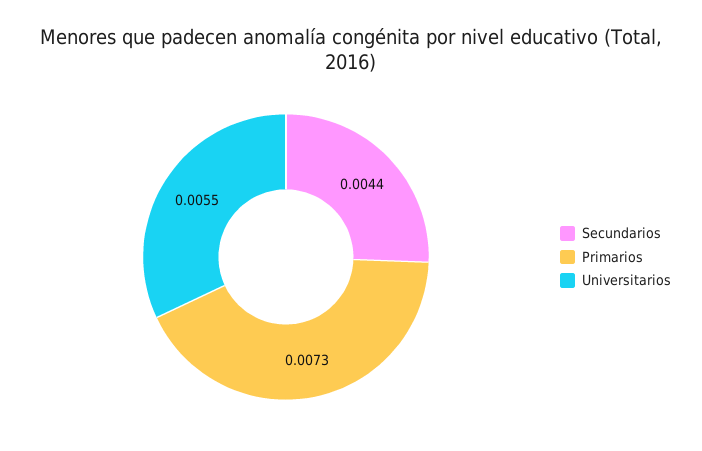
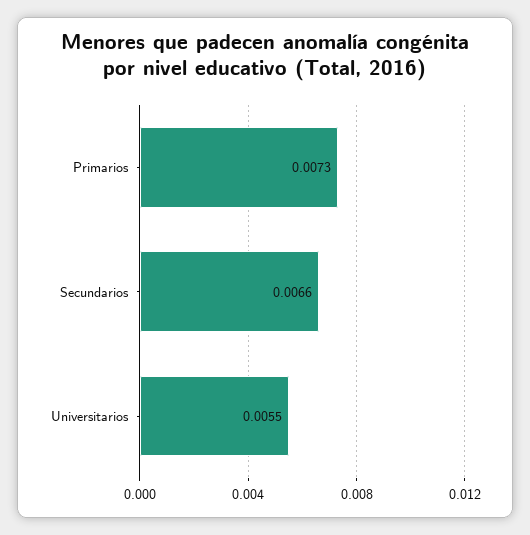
Secundarios: 0.0044 -> 0.0066

